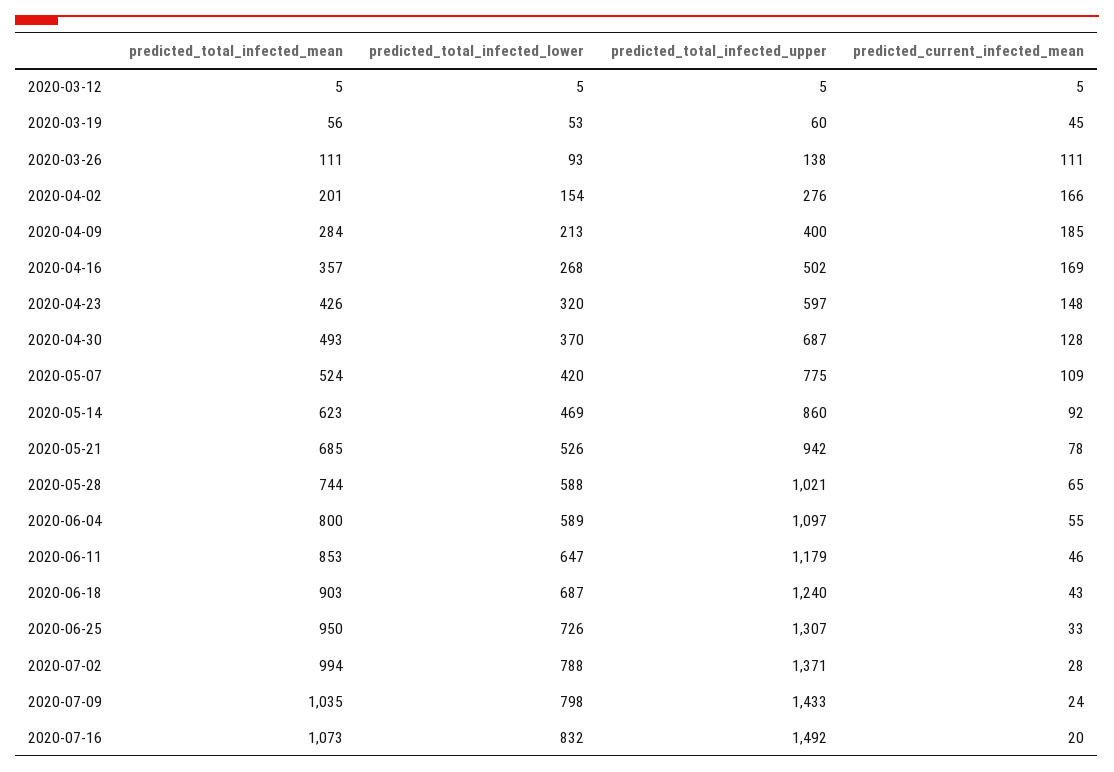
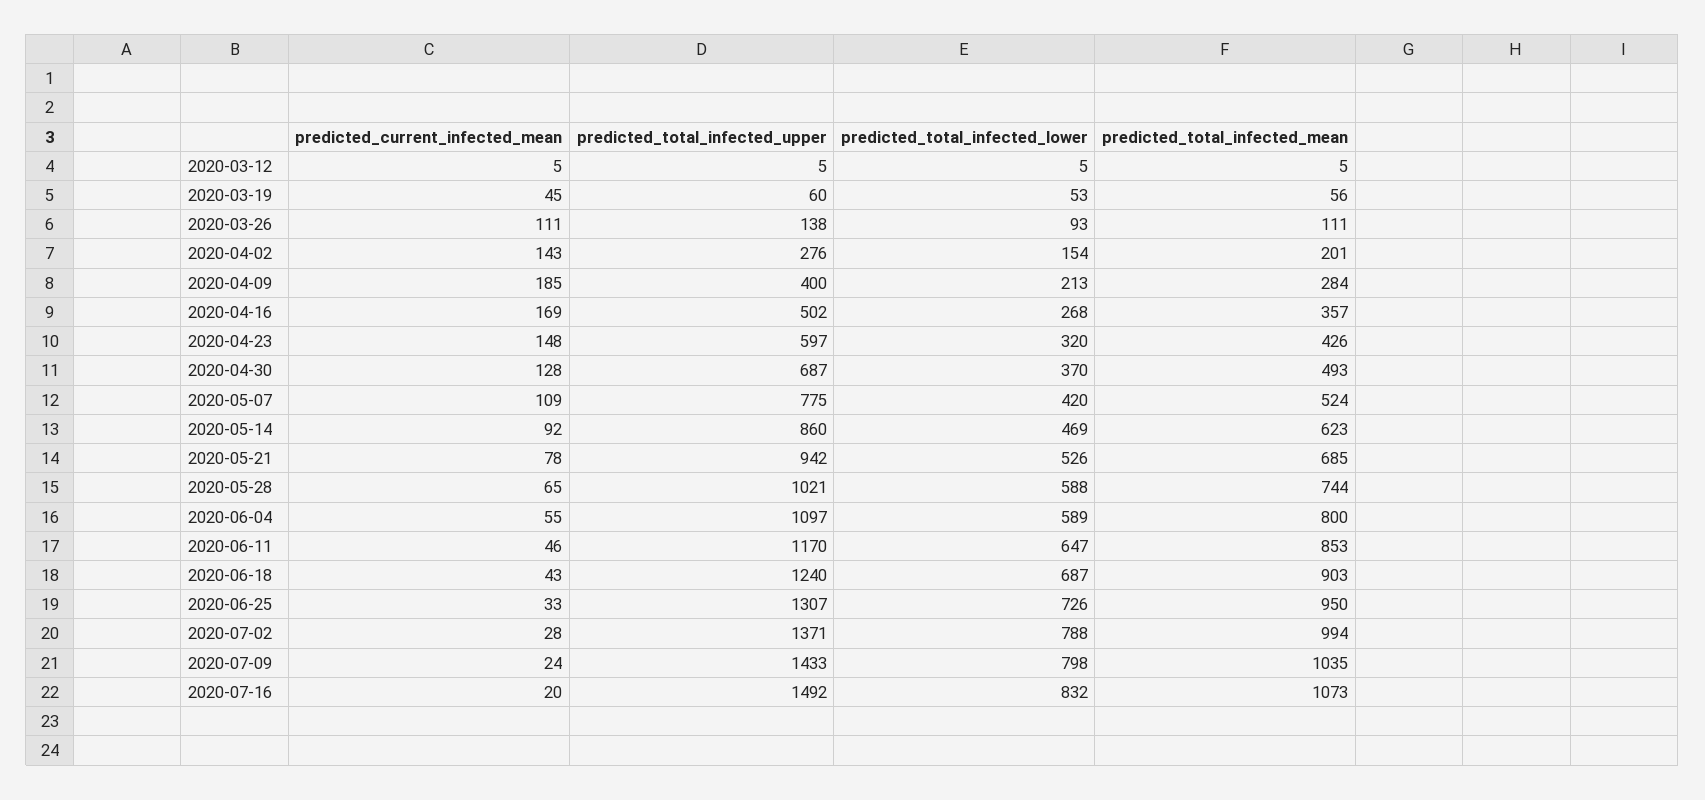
predicted_current_infected_mean, 2020-04-02: 166 -> 143
predicted_total_infected_upper, 2020-06-11: 1179 -> 1170

